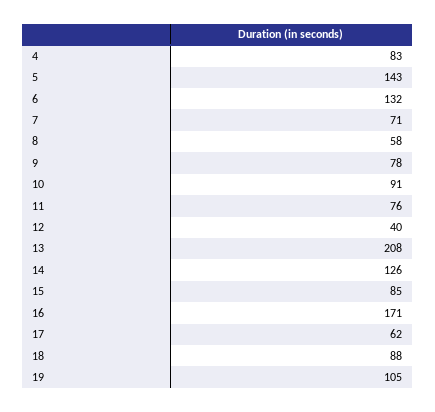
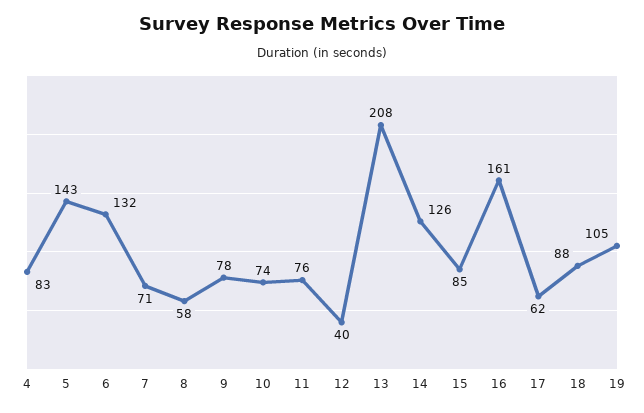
10: 91 -> 74
16: 171 -> 161

